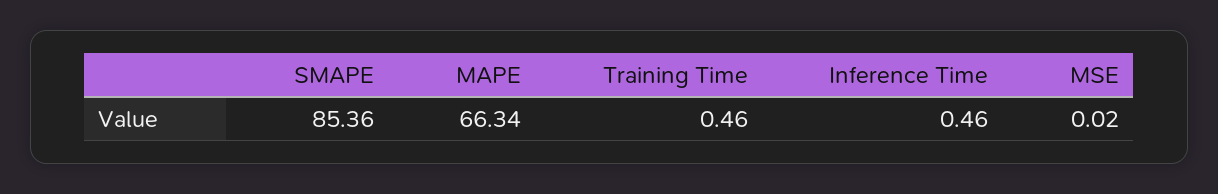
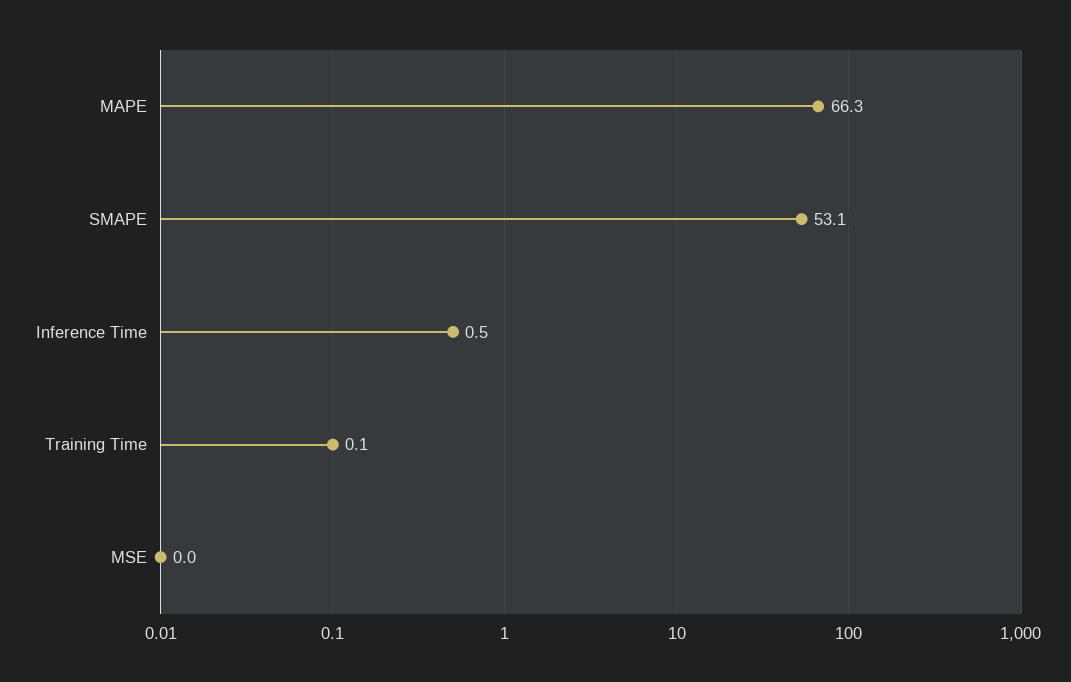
SMAPE: 85.36 -> 53.1
Training Time: 0.46 -> 0.1

